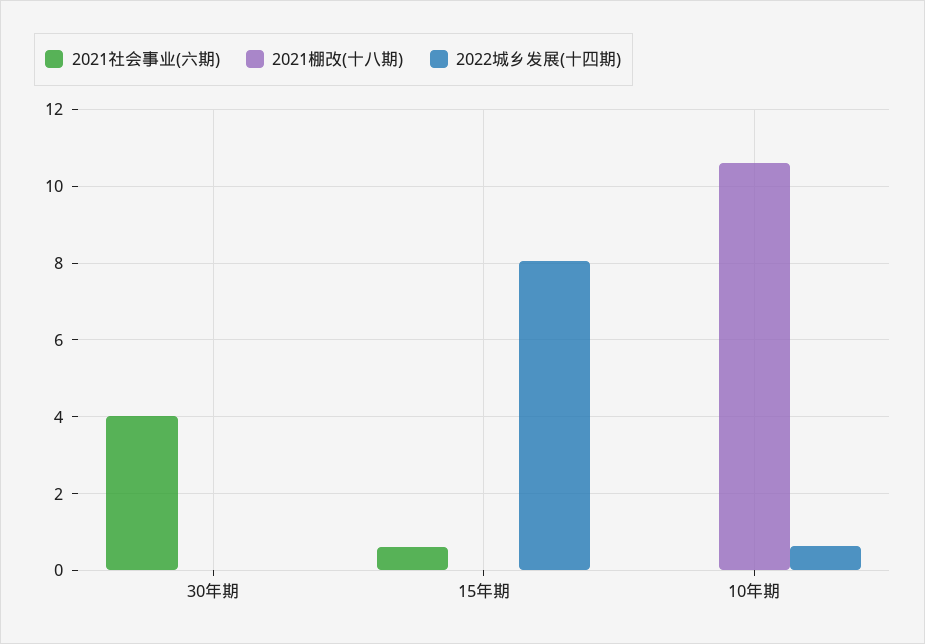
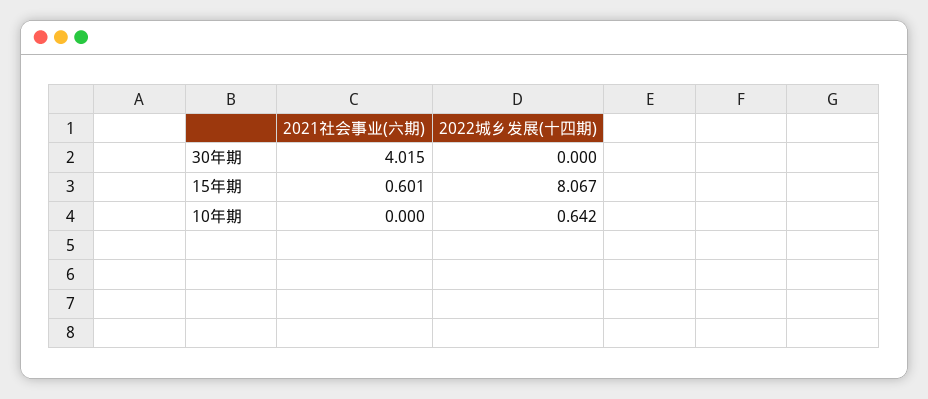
2021棚改(十八期), 30年期: 0 -> none
2021棚改(十八期), 15年期: 0 -> none
2021棚改(十八期), 10年期: 10.6 -> none

